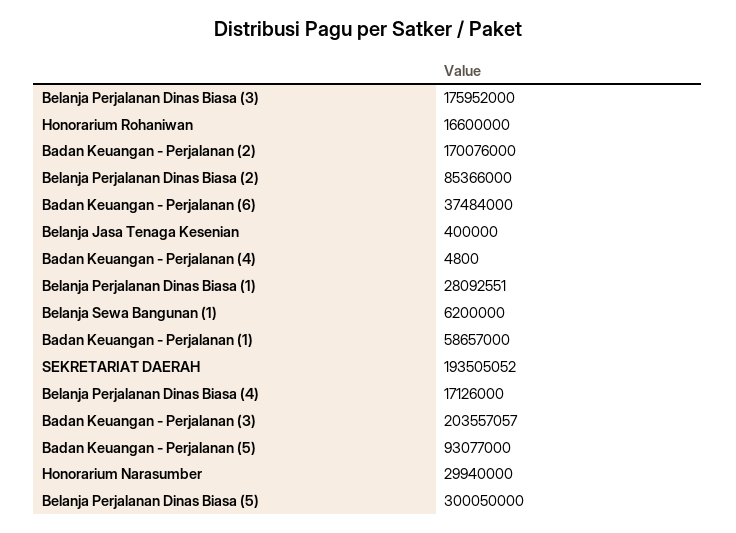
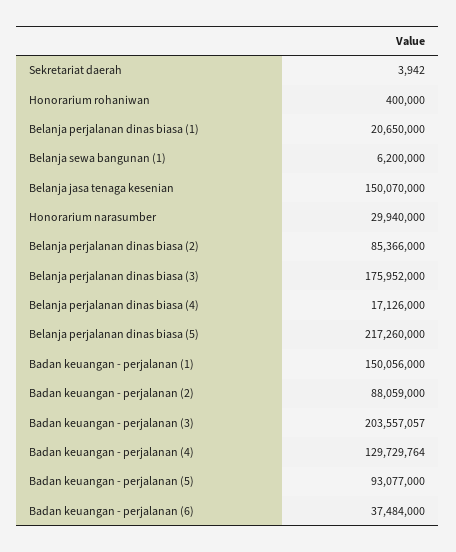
Honorarium Rohaniwan: 16600000 -> 400000
Badan Keuangan - Perjalanan (2): 170076000 -> 88059000
Belanja Jasa Tenaga Kesenian: 400000 -> 150070000
Badan Keuangan - Perjalanan (4): 4800 -> 129729764
Belanja Perjalanan Dinas Biasa (1): 28092551 -> 20650000
Badan Keuangan - Perjalanan (1): 58657000 -> 150056000
SEKRETARIAT DAERAH: 193505052 -> 3942
Belanja Perjalanan Dinas Biasa (5): 300050000 -> 217260000

